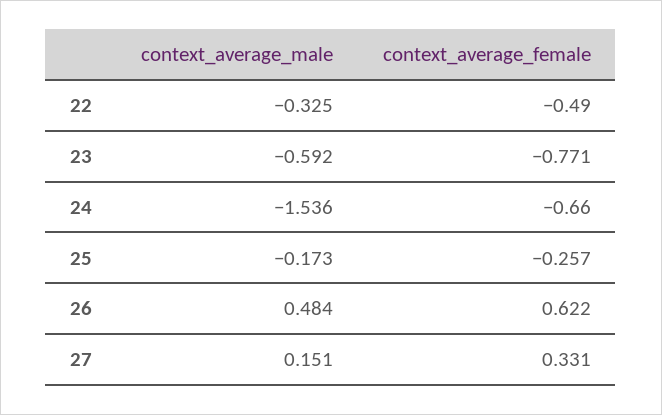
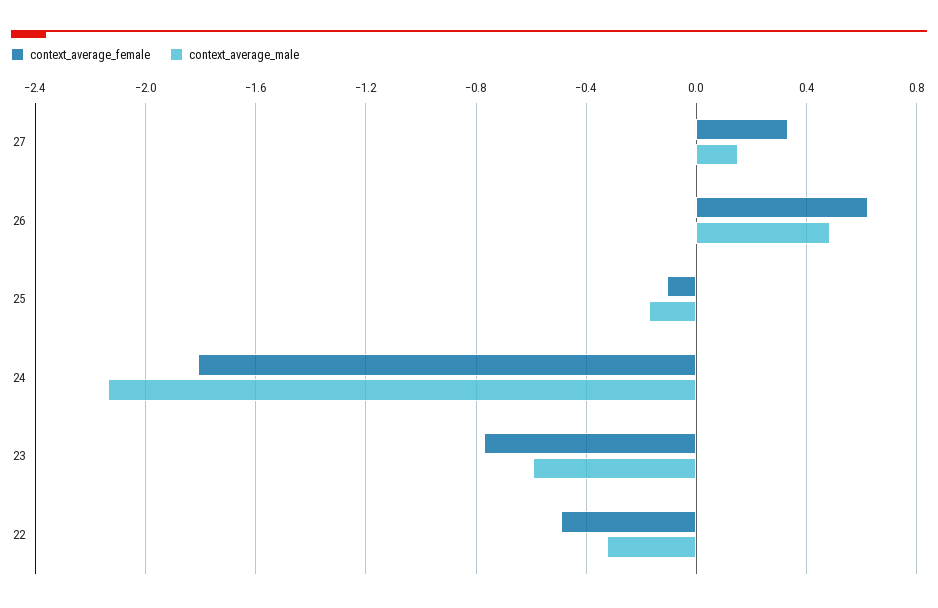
context_average_male, 24: -1.536 -> -2.15
context_average_female, 24: -0.66 -> -1.8
context_average_female, 25: -0.257 -> -0.1

